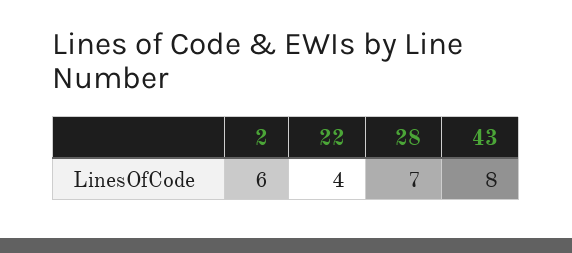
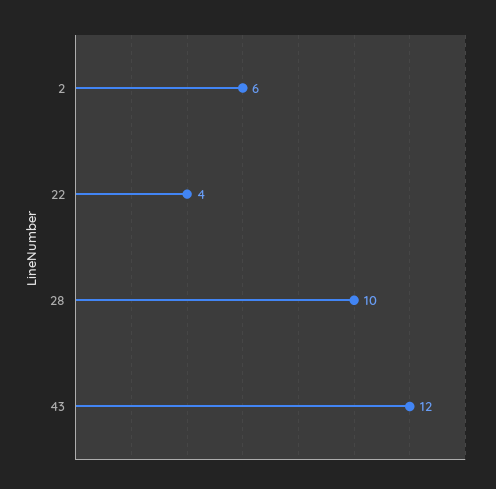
28: 7 -> 10
43: 8 -> 12

